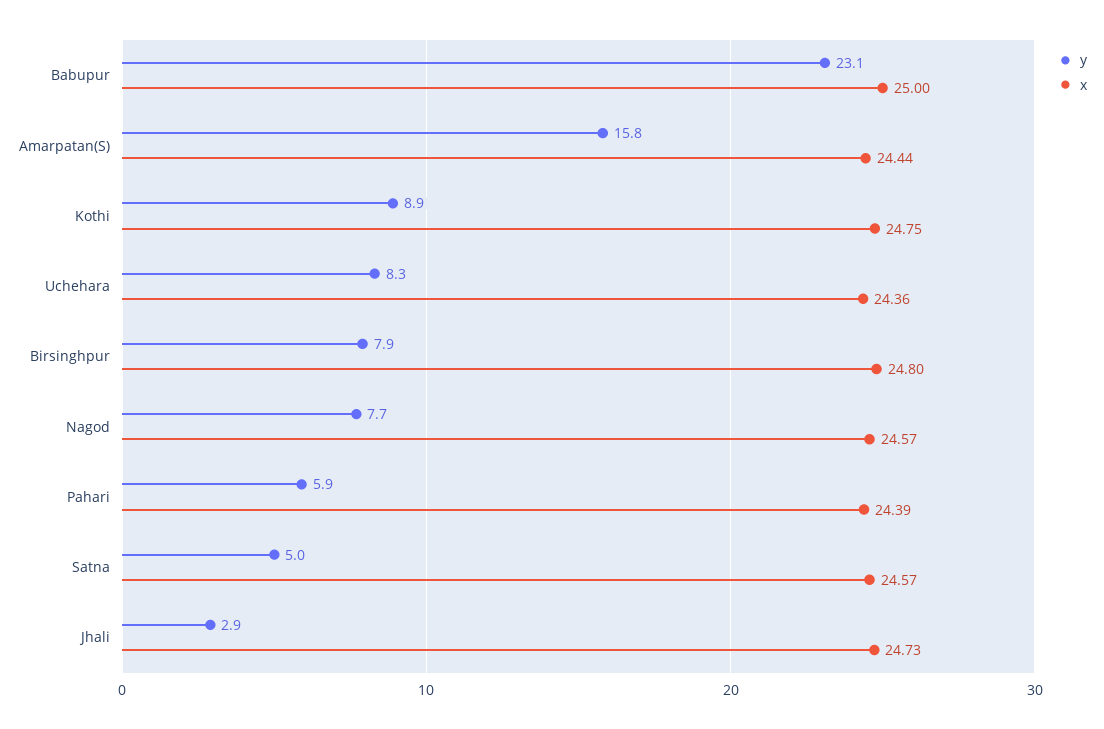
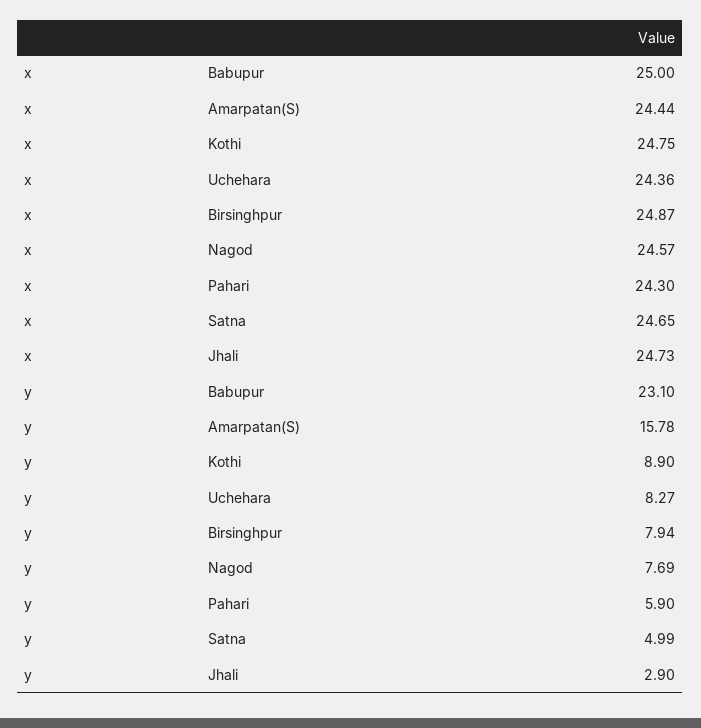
x, Birsinghpur: 24.8 -> 24.87
x, Pahari: 24.39 -> 24.3
x, Satna: 24.57 -> 24.65

